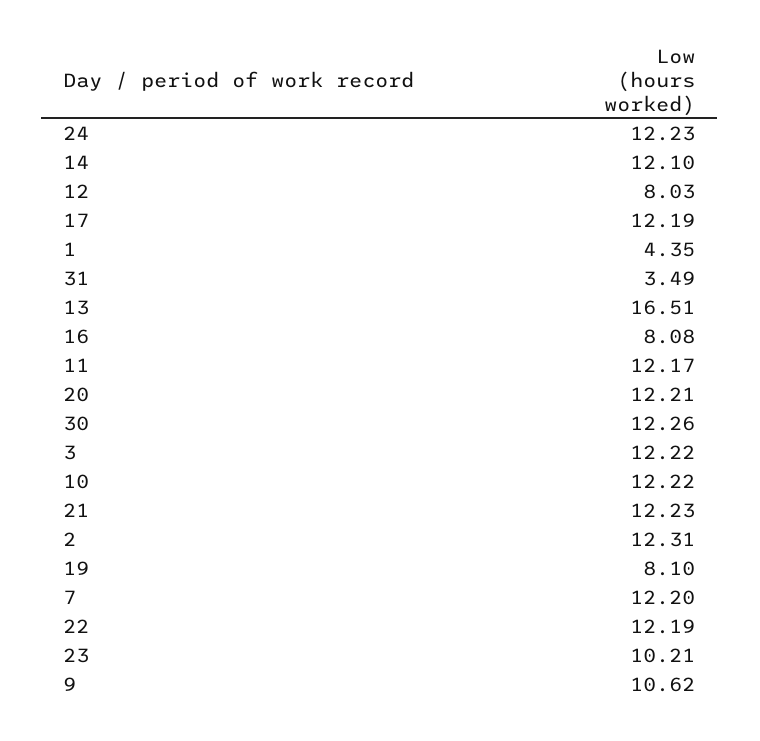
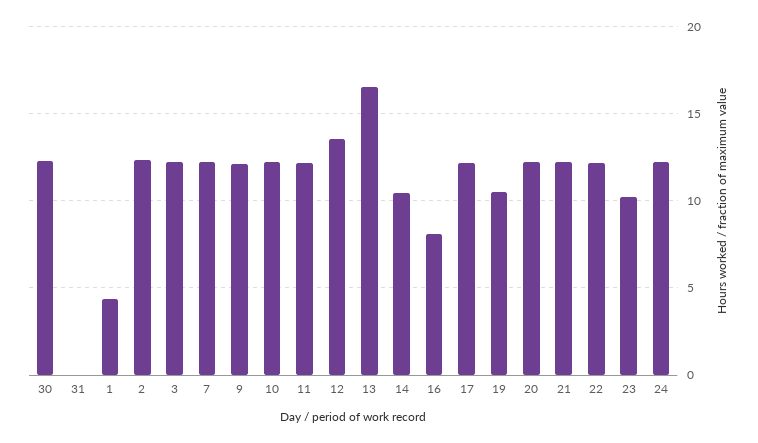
14: 12.1 -> 10.5
12: 8.03 -> 13.5
31: 3.49 -> 0
19: 8.1 -> 10.5
9: 10.62 -> 12

